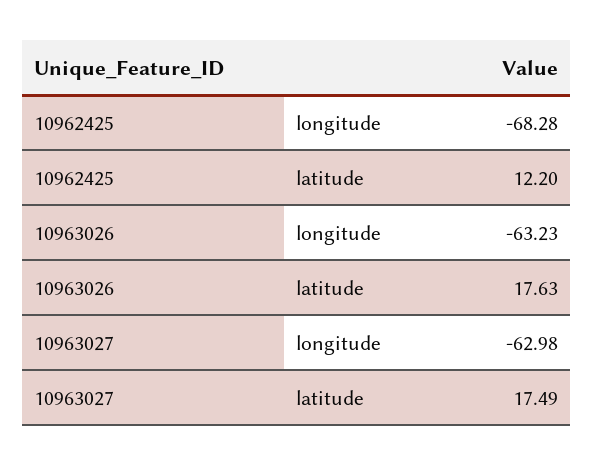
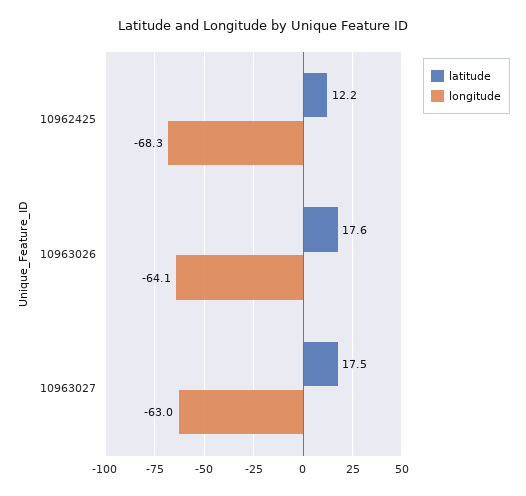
longitude, 10963026: -63.23 -> -64.1

